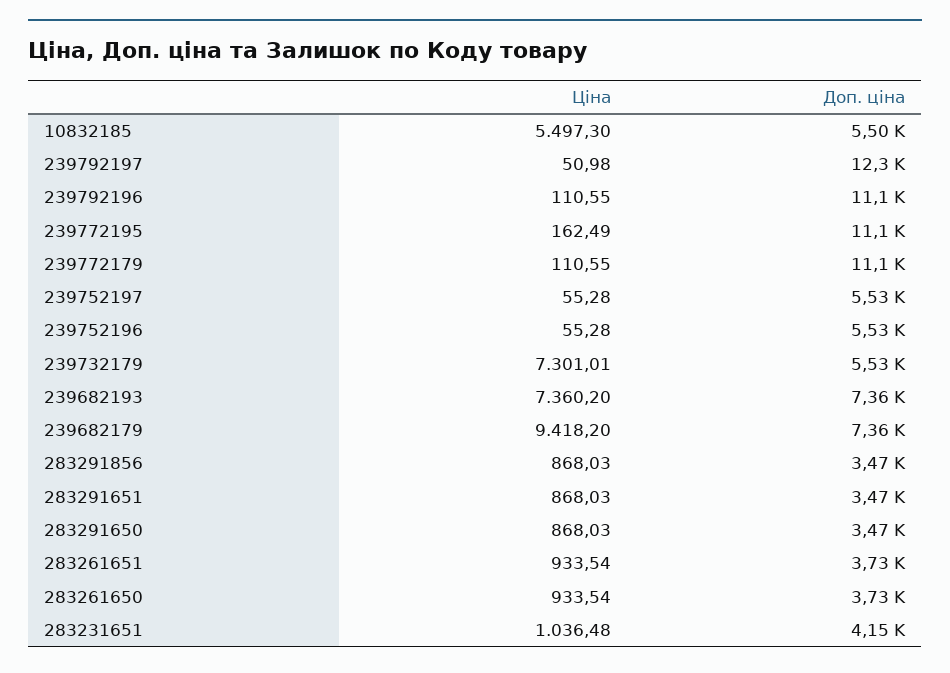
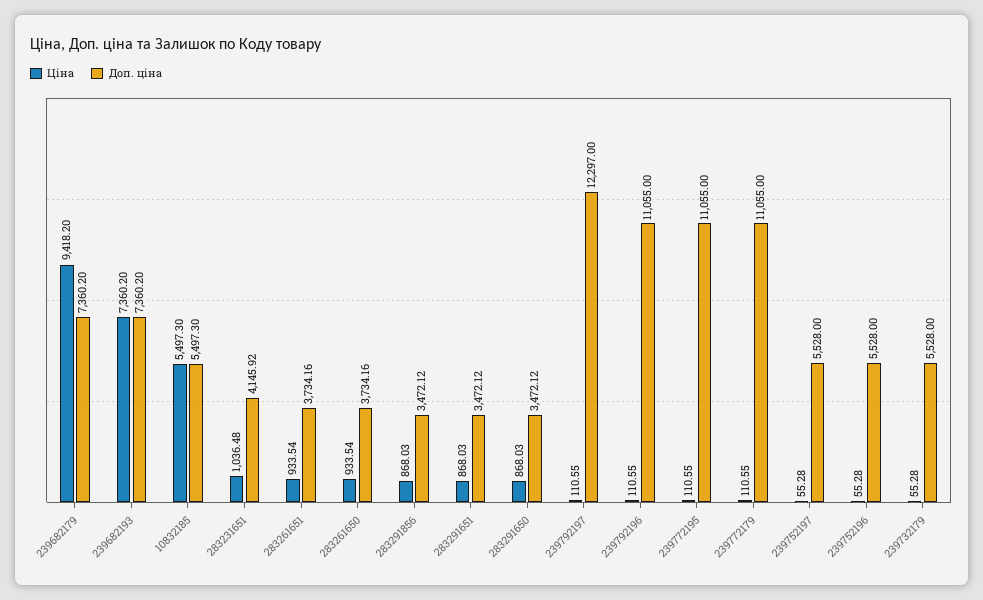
Ціна, 239792197: 50.98 -> 110.55
Ціна, 239772195: 162.49 -> 110.55
Ціна, 239732179: 7301.01 -> 55.28

